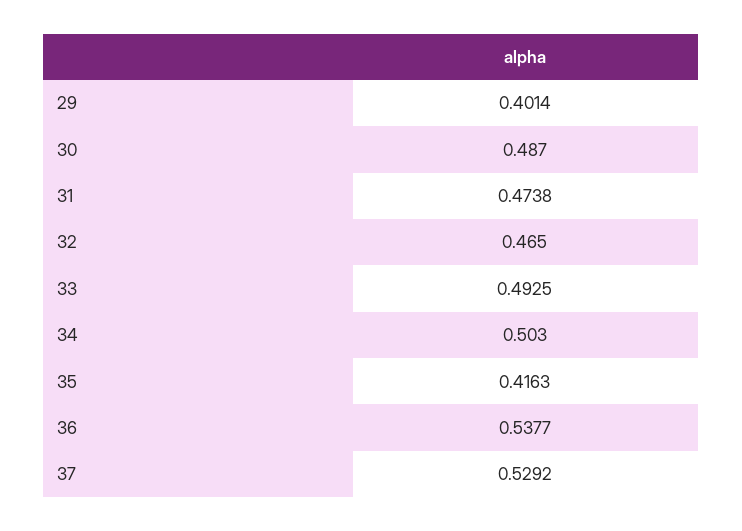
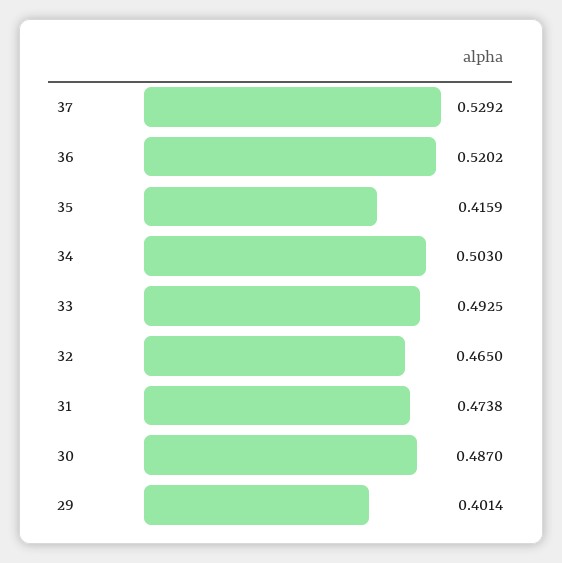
35: 0.4163 -> 0.4159
36: 0.5377 -> 0.5202

